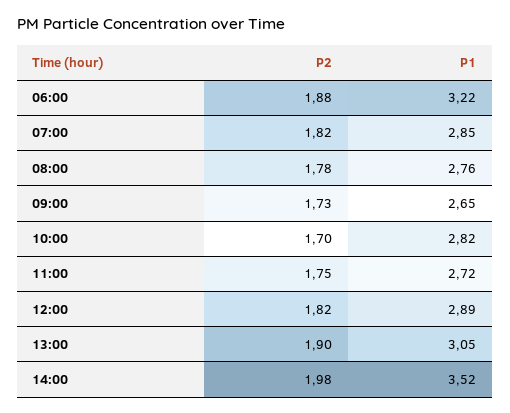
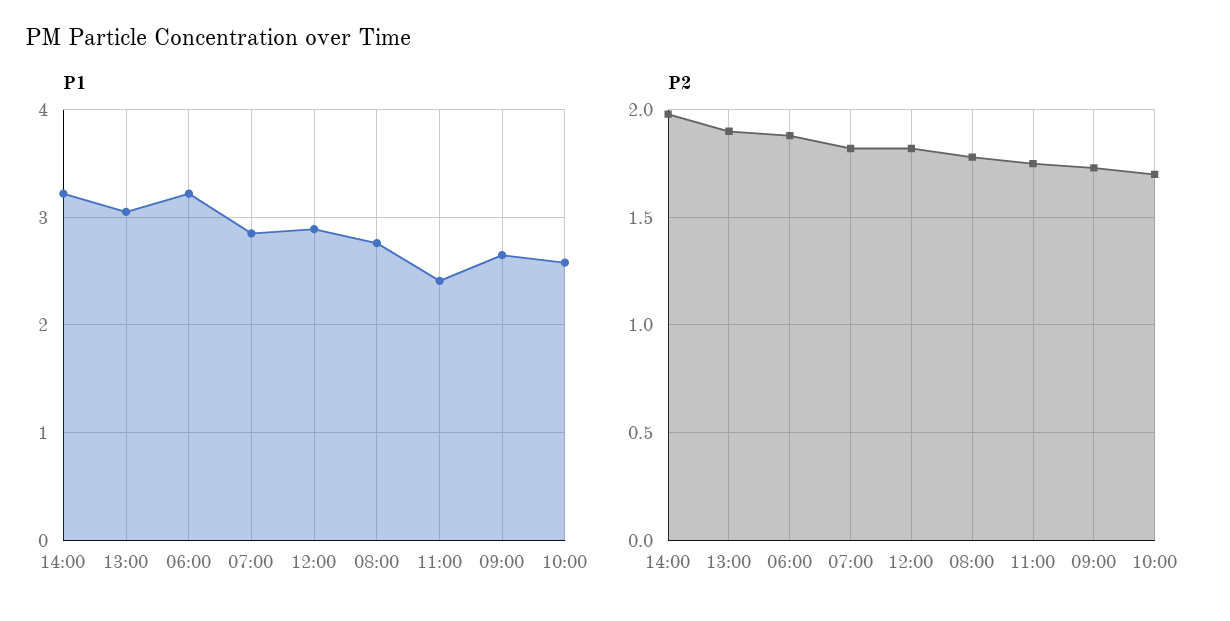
P1, 10:00: 2.82 -> 2.6
P1, 11:00: 2.72 -> 2.4
P1, 14:00: 3.52 -> 3.2

